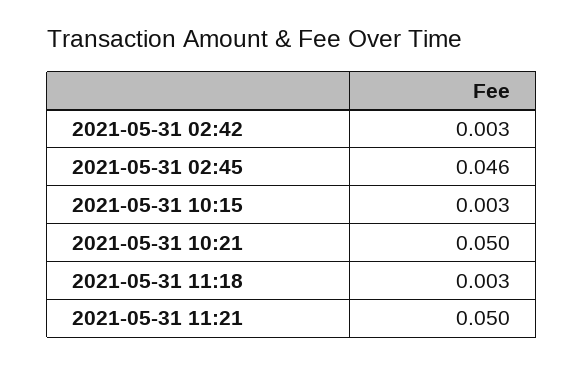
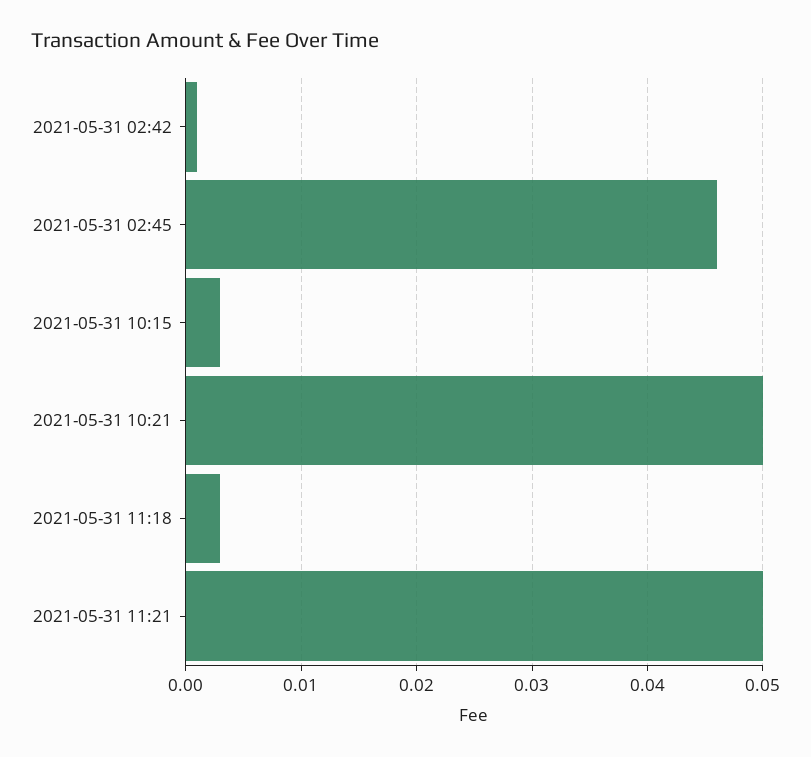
2021-05-31 02:42: 0.003 -> 0.001

